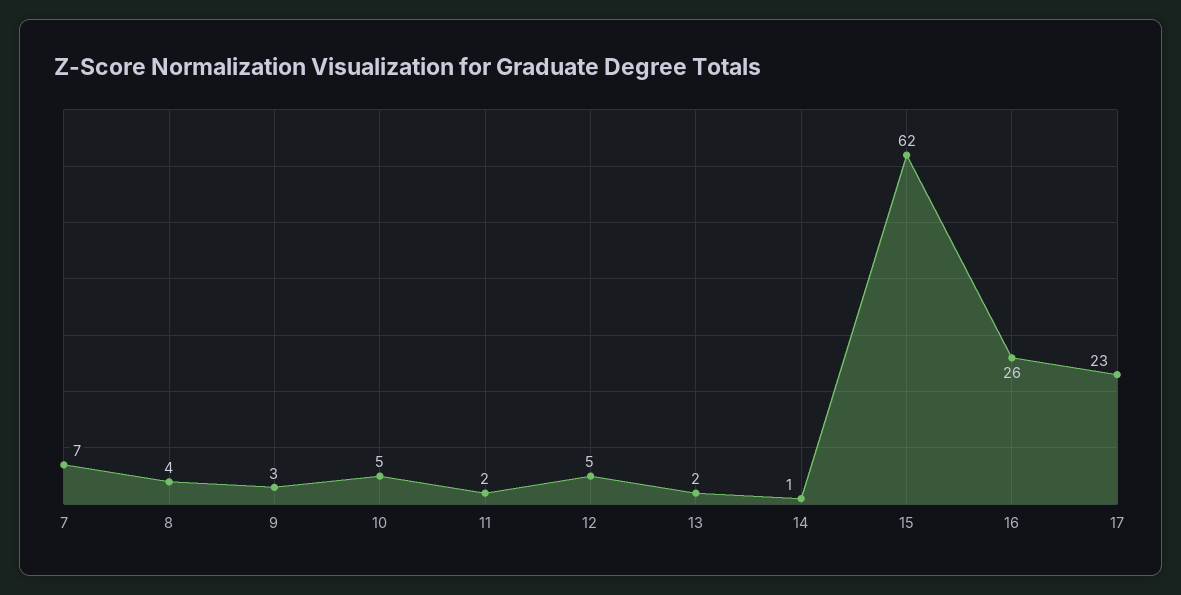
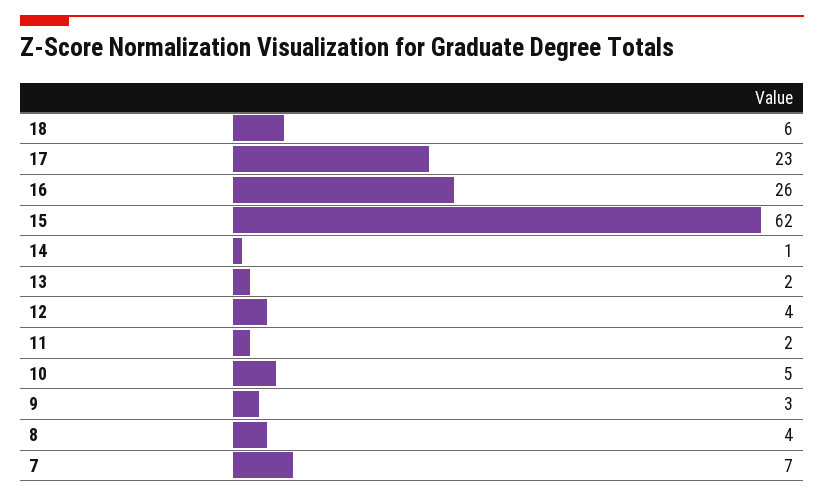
12: 5 -> 4
18: none -> 6

